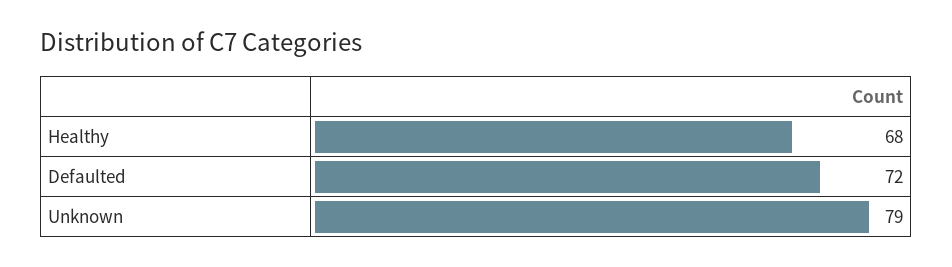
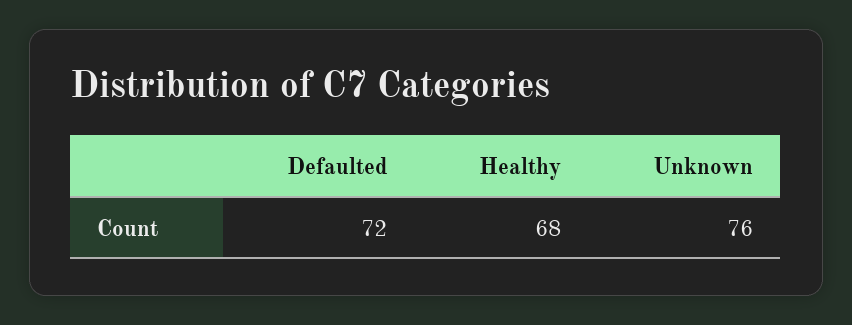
Unknown: 79 -> 76

